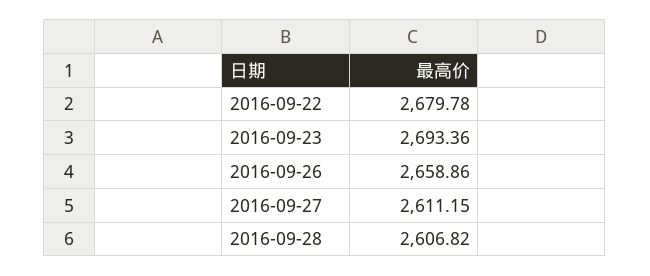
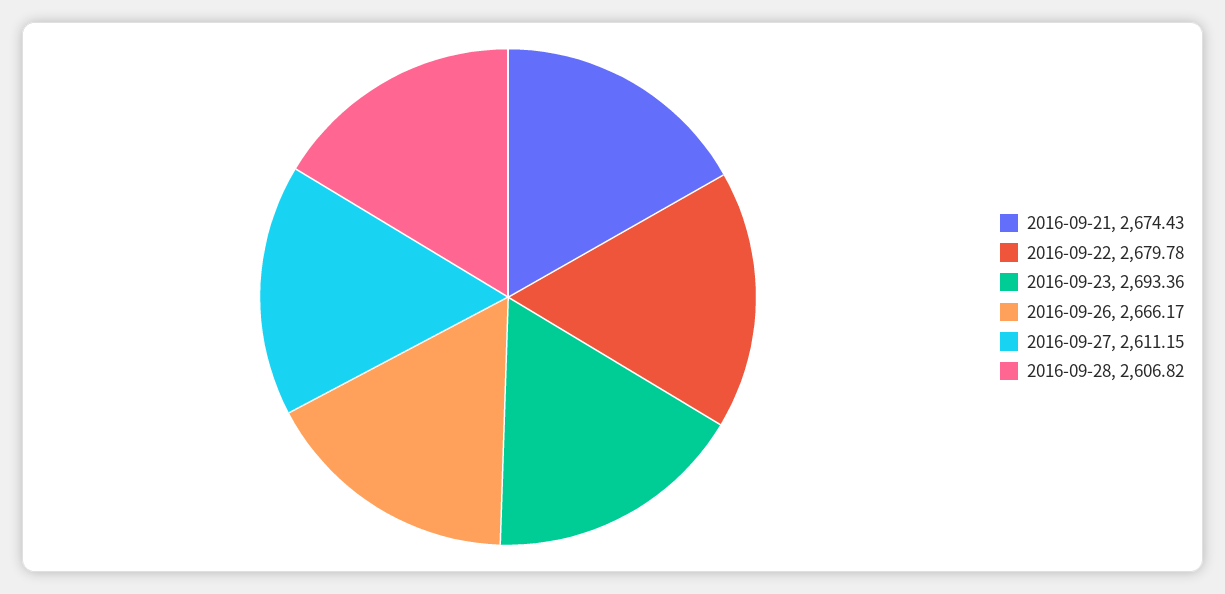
2016-09-26: 2658.86 -> 2666.17
2016-09-21: none -> 2674.43

